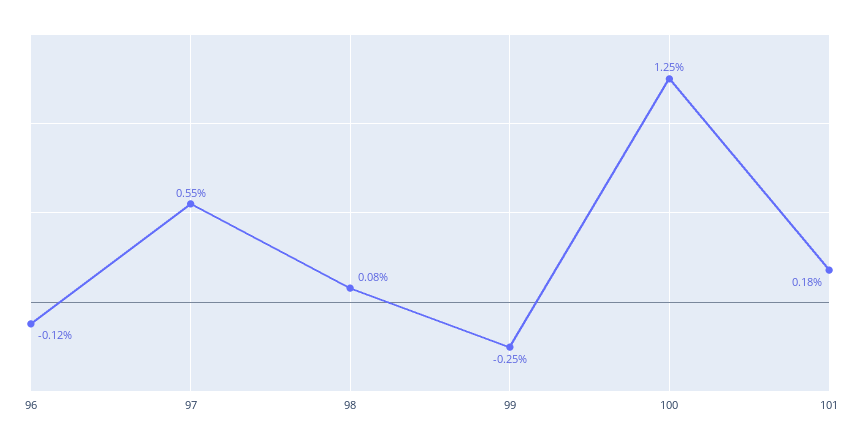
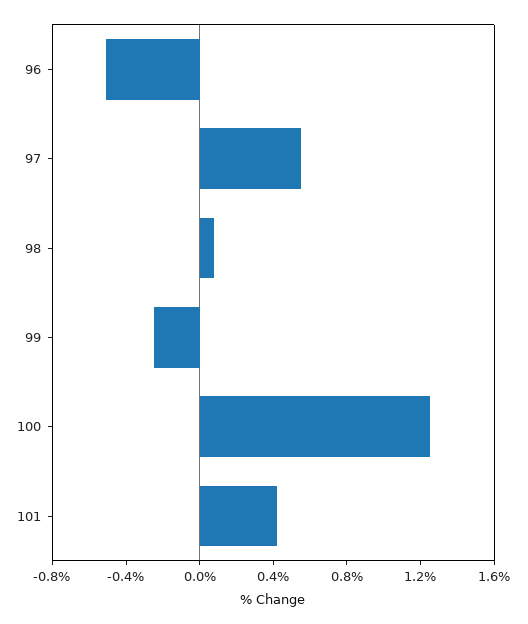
96: -0.12 -> -0.5
101: 0.18 -> 0.4

